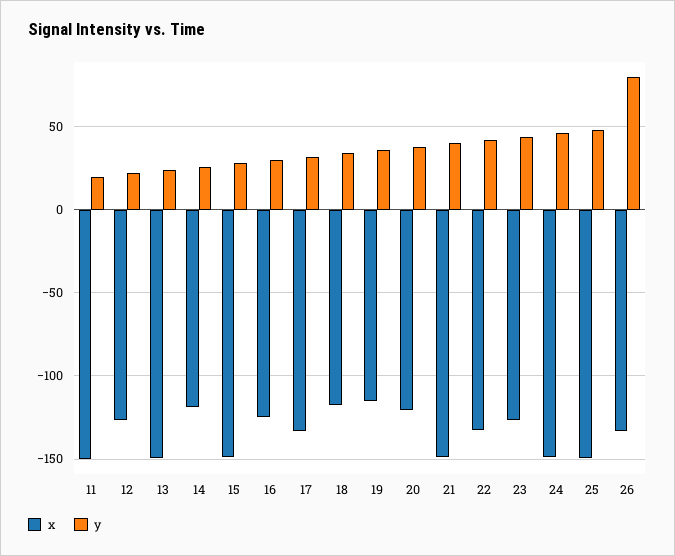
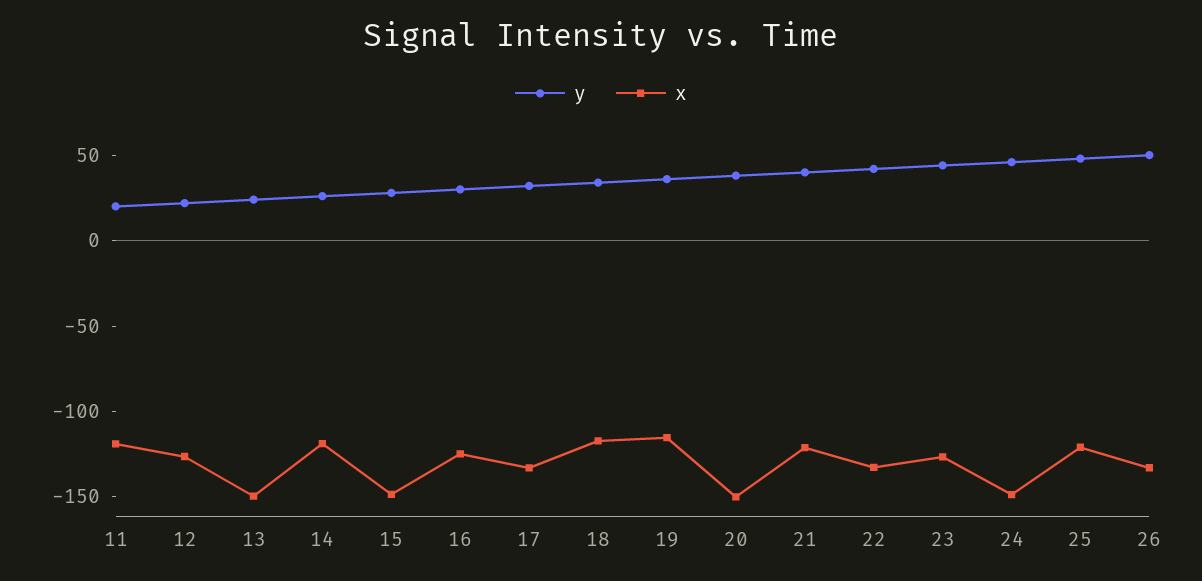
x, 11: -150 -> -120
x, 20: -120 -> -150
x, 21: -150 -> -120
x, 25: -150 -> -120
y, 26: 80 -> 50

